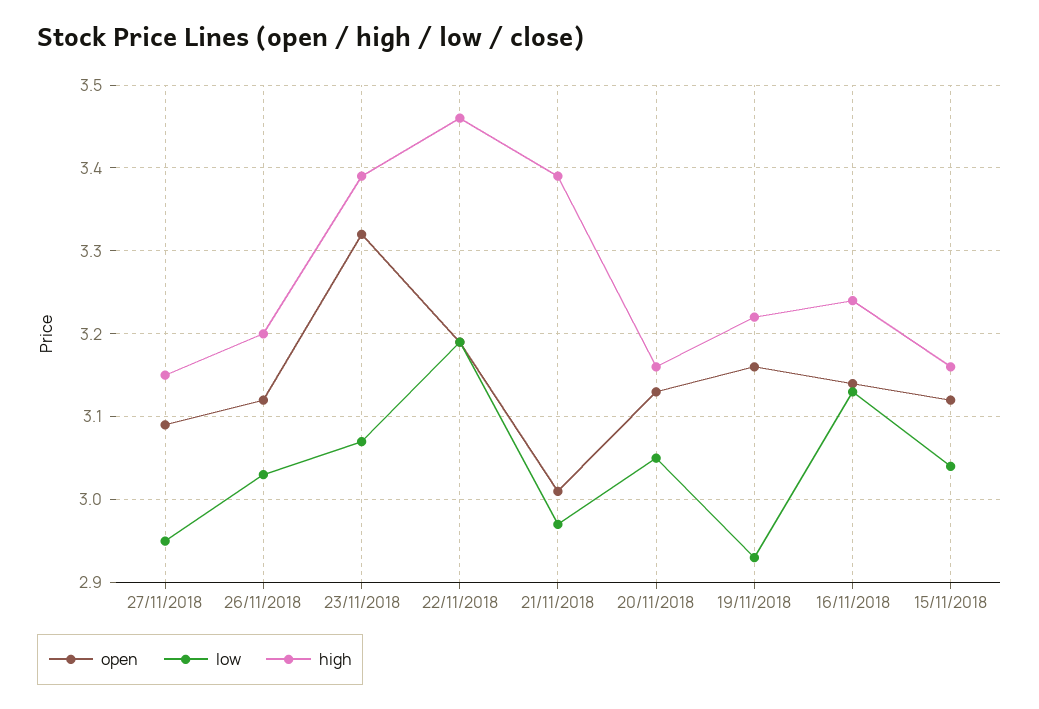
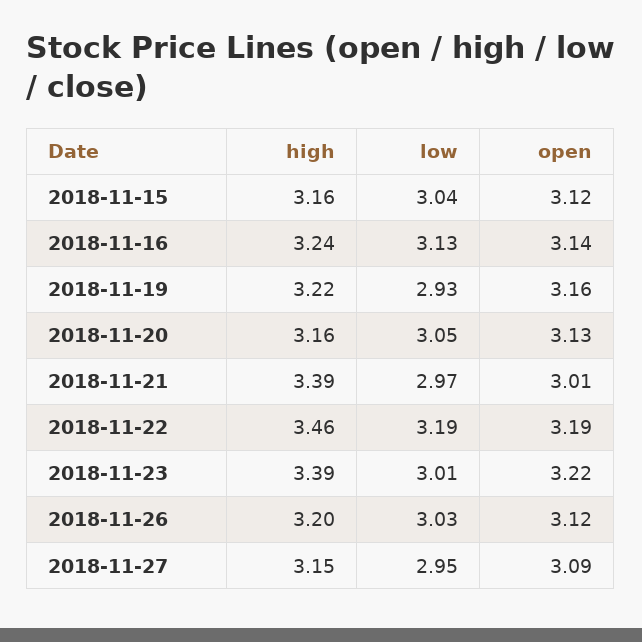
open, 23/11/2018: 3.32 -> 3.22
low, 23/11/2018: 3.07 -> 3.01

